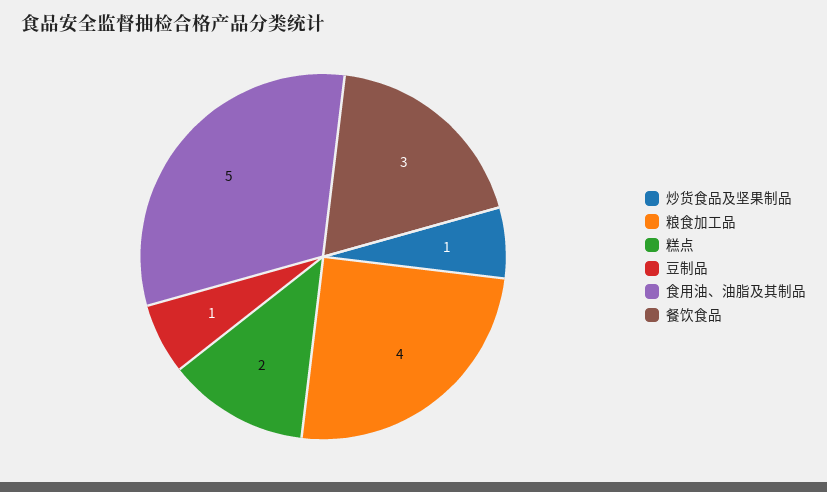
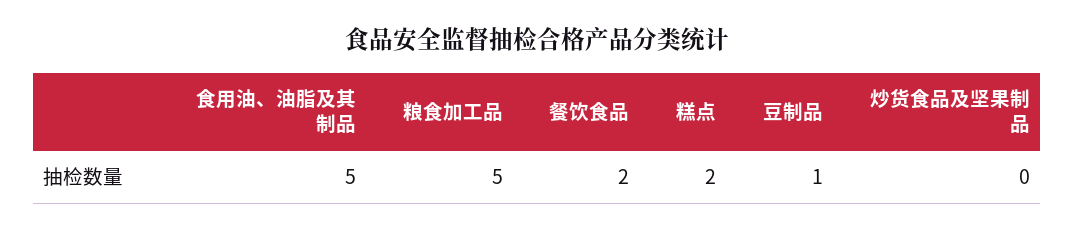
炒货食品及坚果制品: 1 -> 0
粮食加工品: 4 -> 5
餐饮食品: 3 -> 2

